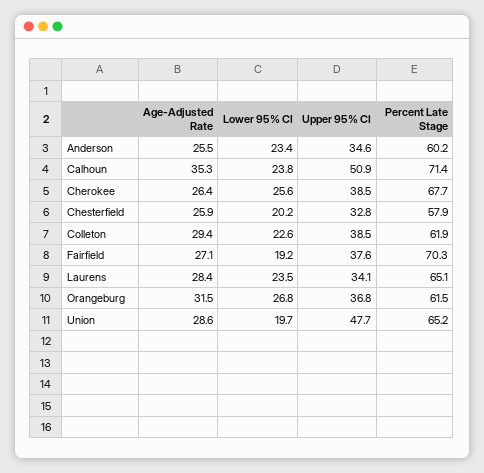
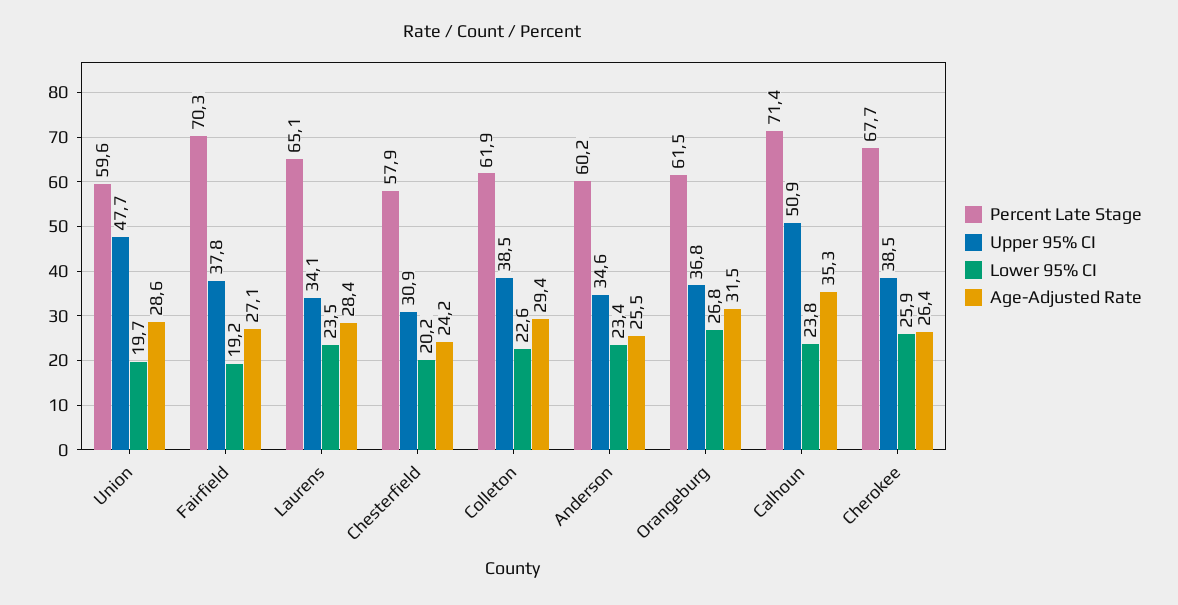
Lower 95% CI, Cherokee: 25.6 -> 25.9
Age-Adjusted Rate, Chesterfield: 25.9 -> 24.2
Upper 95% CI, Chesterfield: 32.8 -> 30.9
Upper 95% CI, Fairfield: 37.6 -> 37.8
Percent Late Stage, Union: 65.2 -> 59.6

